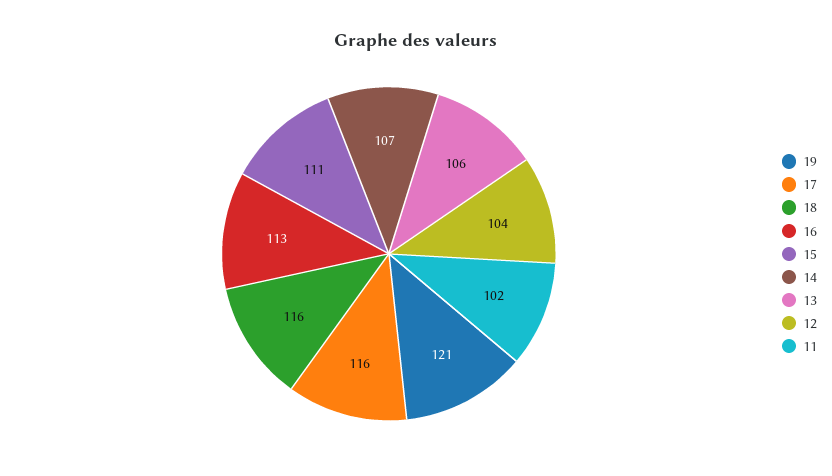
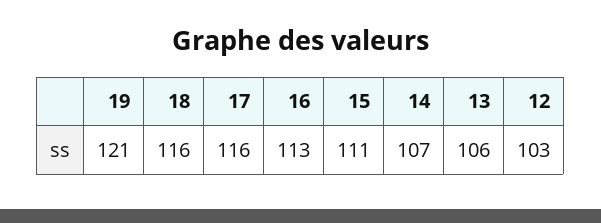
12: 104 -> 103
11: 102 -> none

